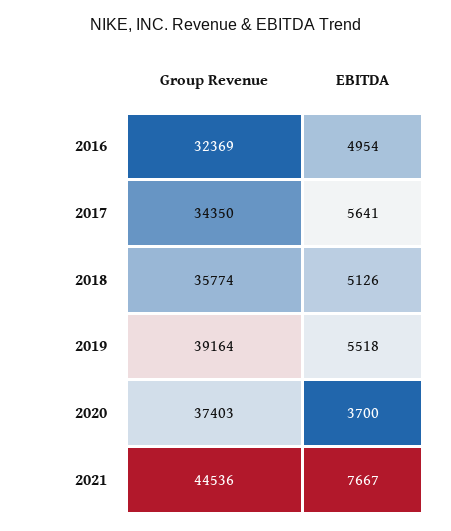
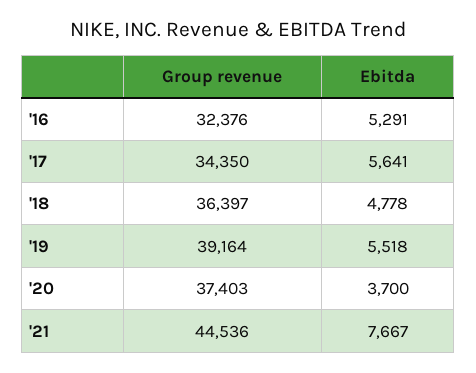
Group Revenue, 2016: 32369 -> 32376
EBITDA, 2016: 4954 -> 5291
Group Revenue, 2018: 35774 -> 36397
EBITDA, 2018: 5126 -> 4778

